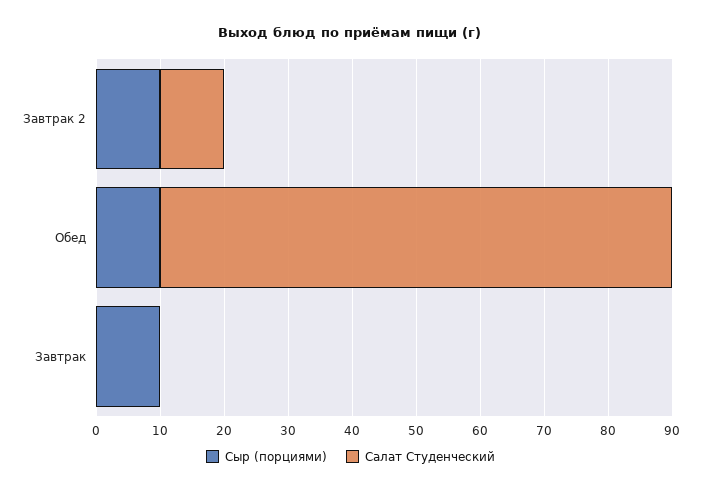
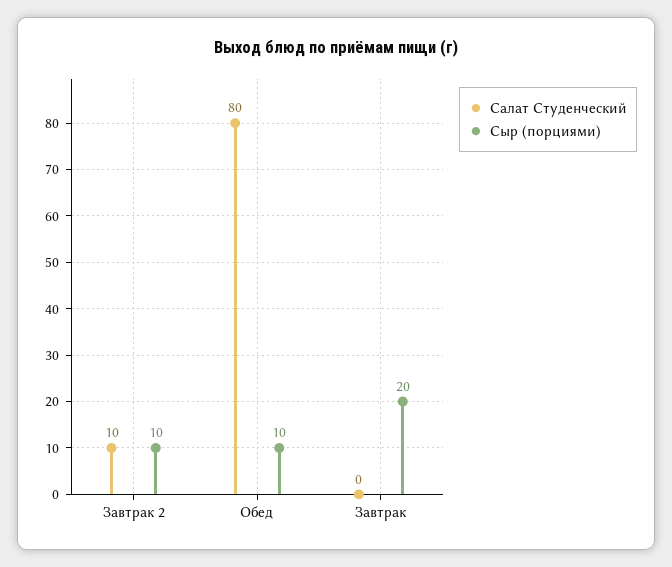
Сыр (порциями), Завтрак: 10 -> 20

